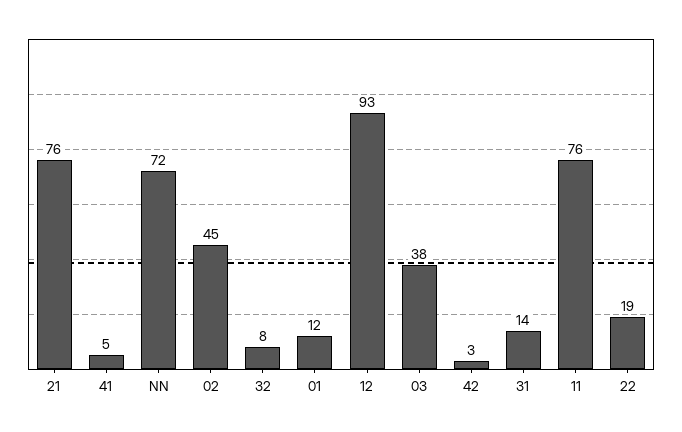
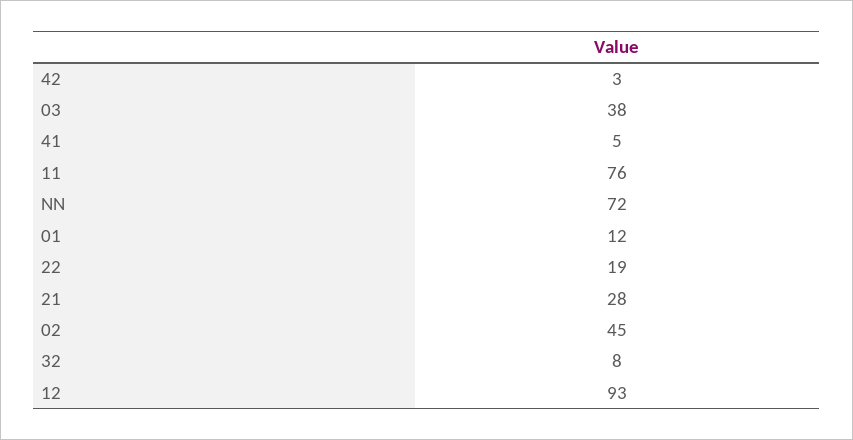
21: 76 -> 28
31: 14 -> none

